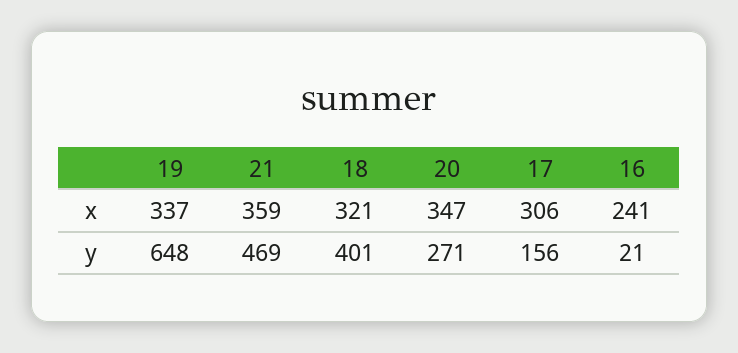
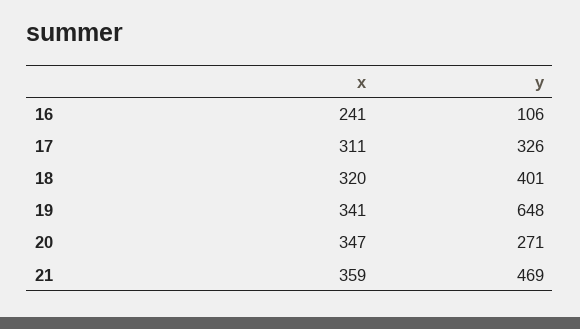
19, x: 337 -> 341
18, x: 321 -> 320
17, x: 306 -> 311
17, y: 156 -> 326
16, y: 21 -> 106

